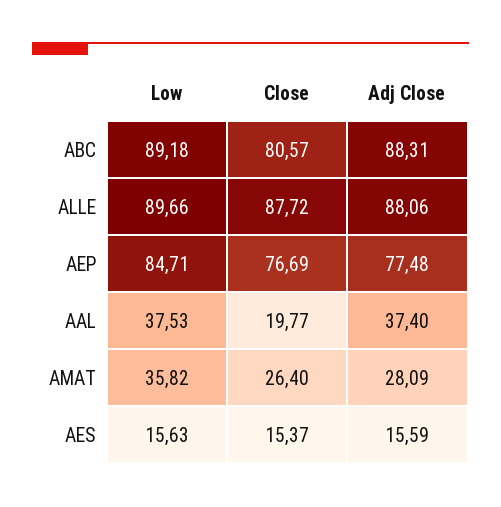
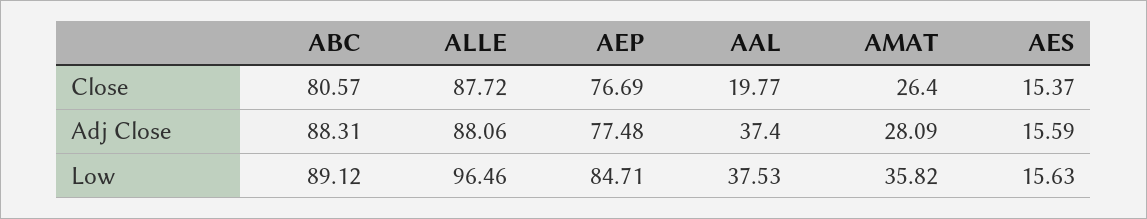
Low, ABC: 89.18 -> 89.12
Low, ALLE: 89.66 -> 96.46

